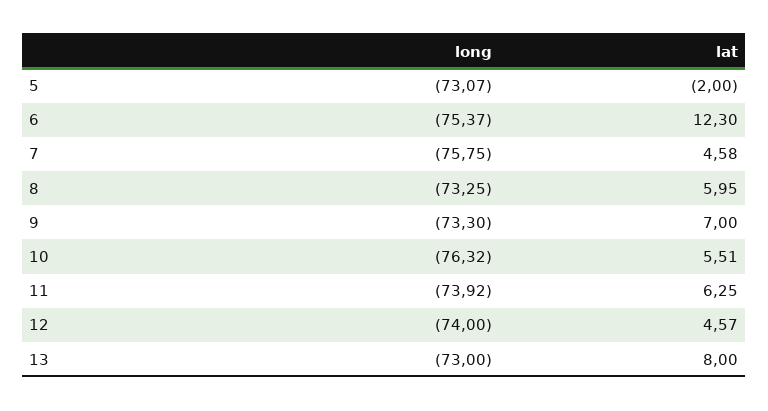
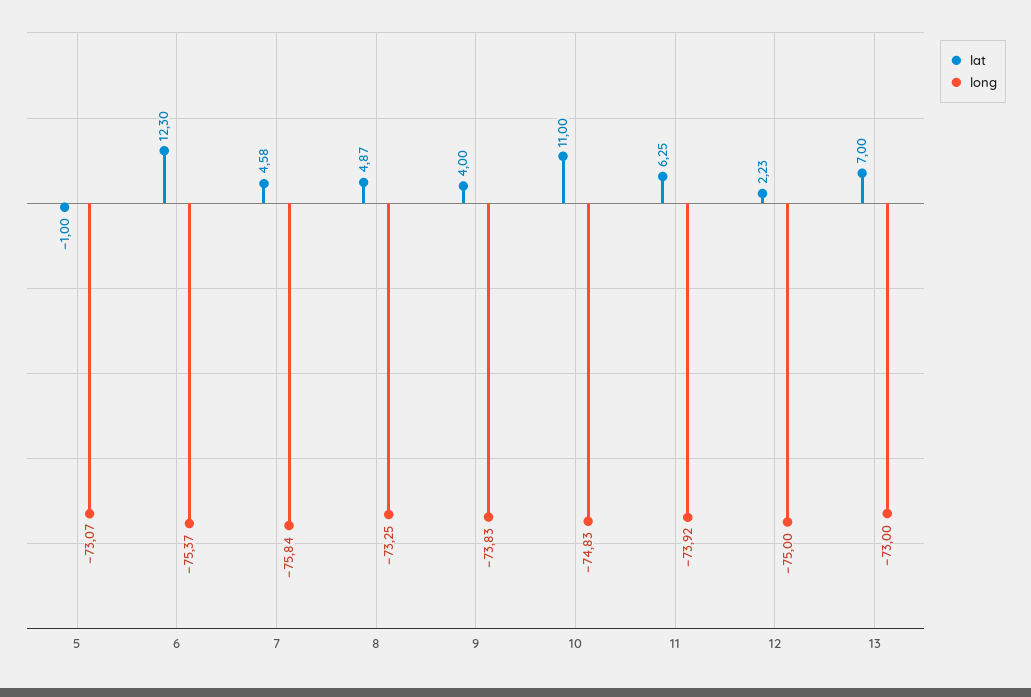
lat, 5: -2 -> -1
long, 7: -75.75 -> -75.84
lat, 8: 5.95 -> 4.87
long, 9: -73.3 -> -73.83
lat, 9: 7 -> 4
long, 10: -76.32 -> -74.83
lat, 10: 5.51 -> 11
long, 12: -74 -> -75
lat, 12: 4.57 -> 2.23
lat, 13: 8 -> 7

